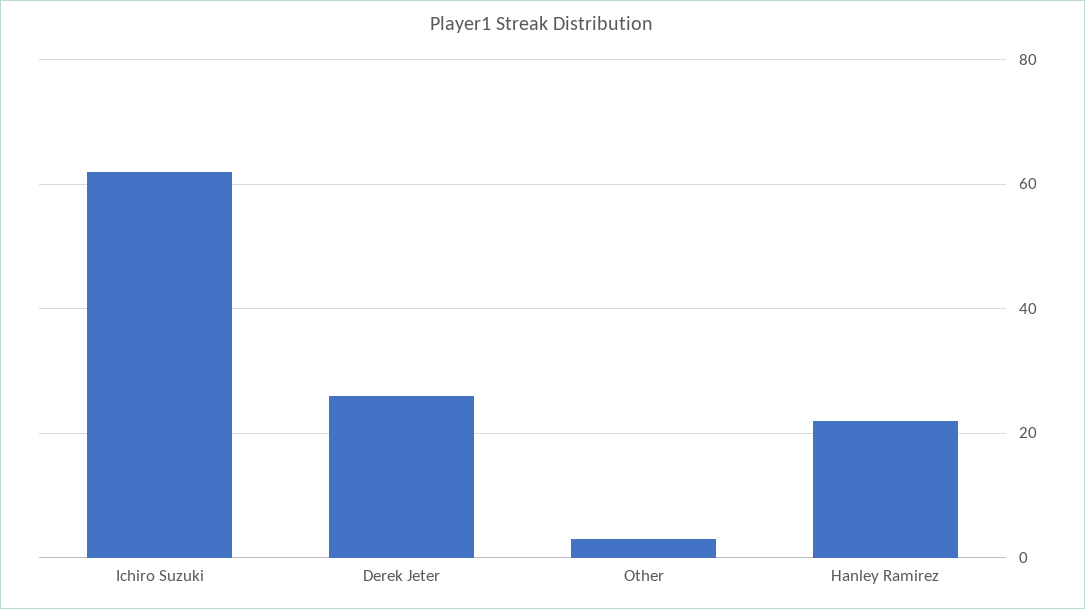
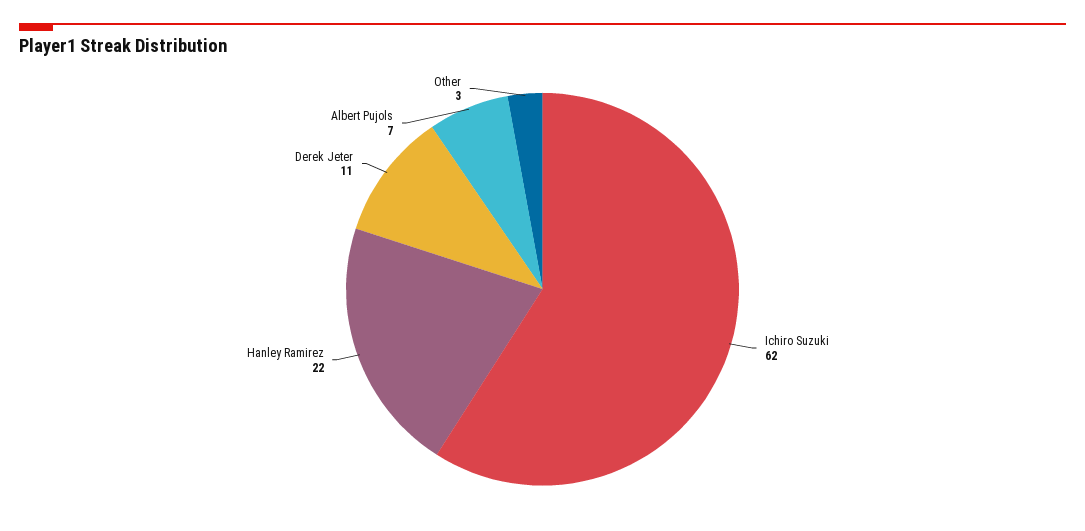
Derek Jeter: 25 -> 11
Albert Pujols: none -> 7

